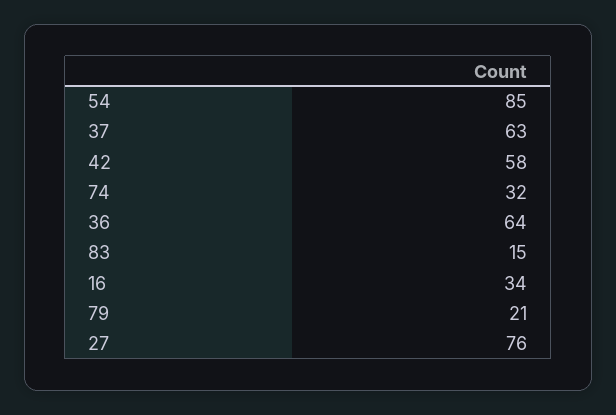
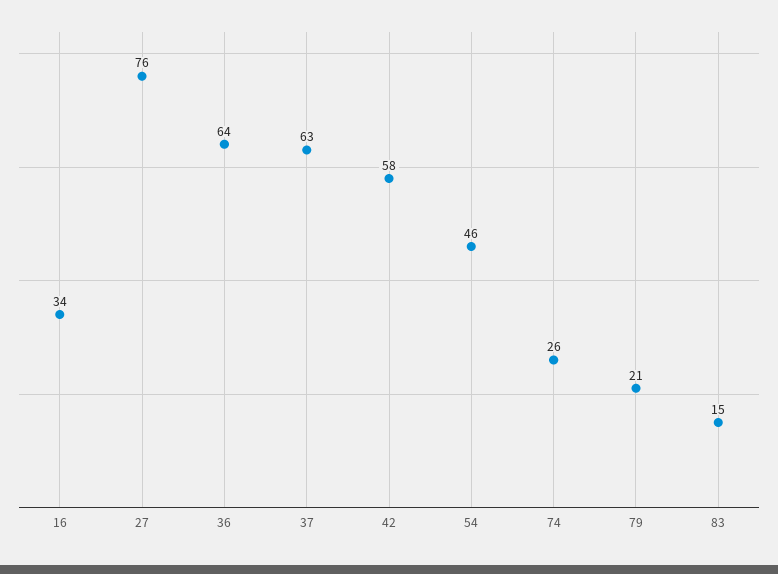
54: 85 -> 46
74: 32 -> 26

